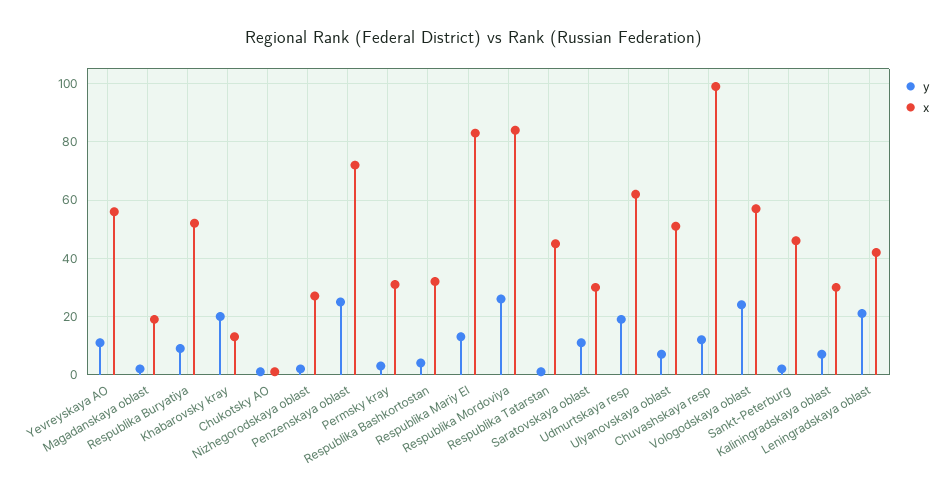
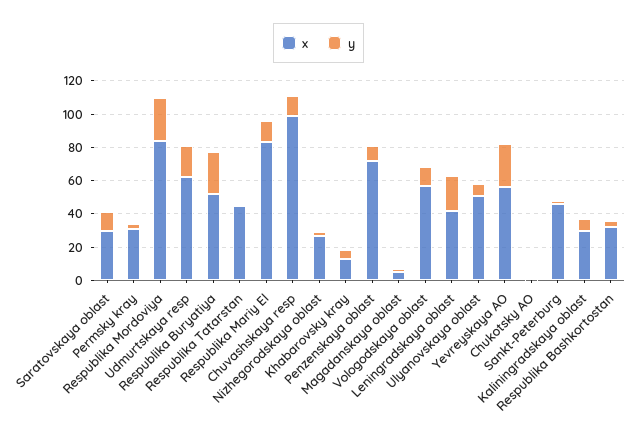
y, Yevreyskaya AO: 10 -> 25
x, Magadanskaya oblast: 20 -> 5
y, Respublika Buryatiya: 10 -> 25
y, Khabarovsky kray: 20 -> 5
y, Penzenskaya oblast: 25 -> 10
y, Vologodskaya oblast: 25 -> 10

